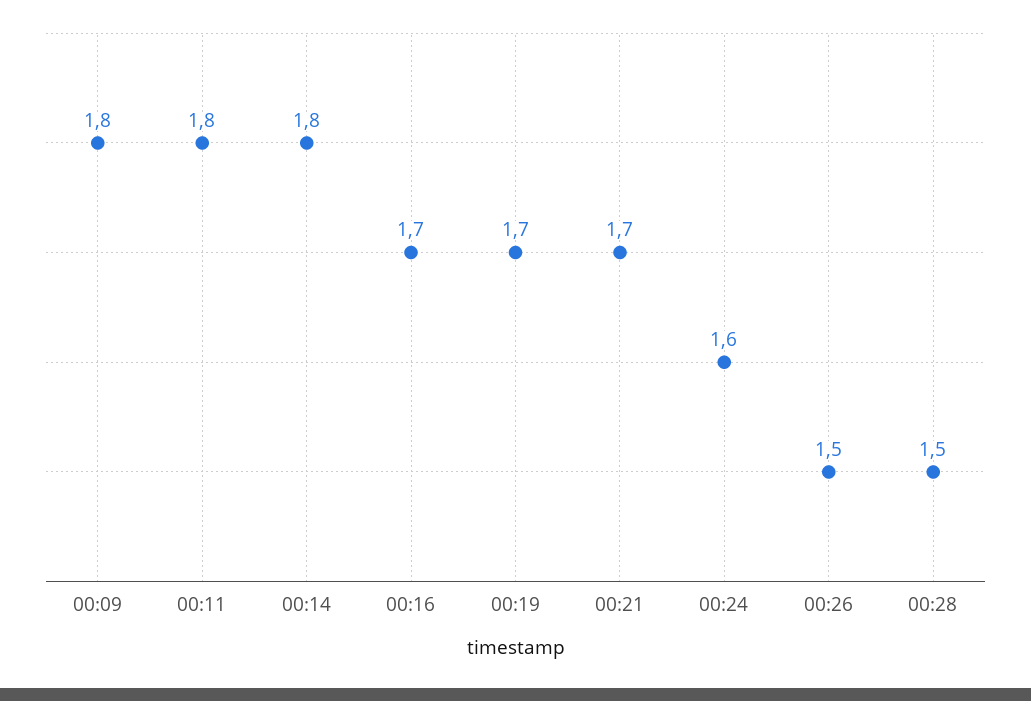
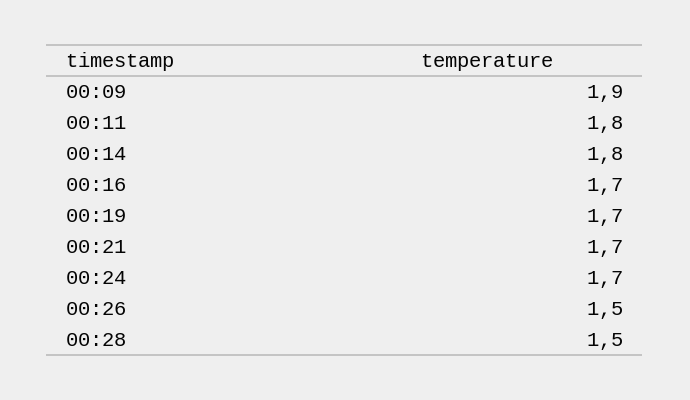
00:09: 1.8 -> 1.9
00:24: 1.6 -> 1.7

